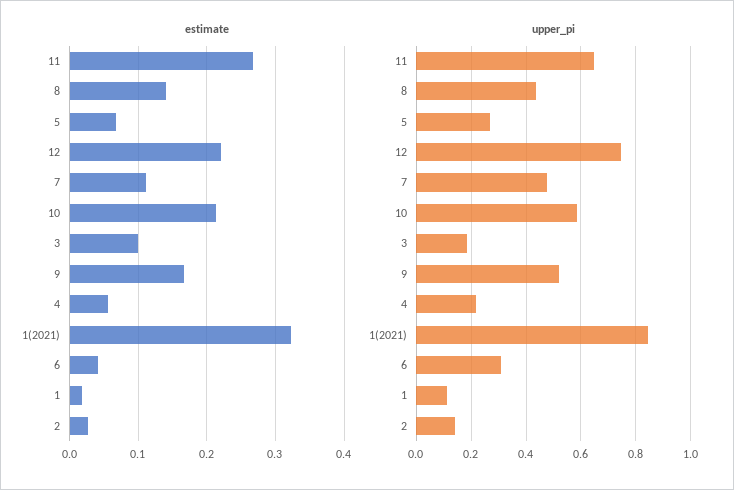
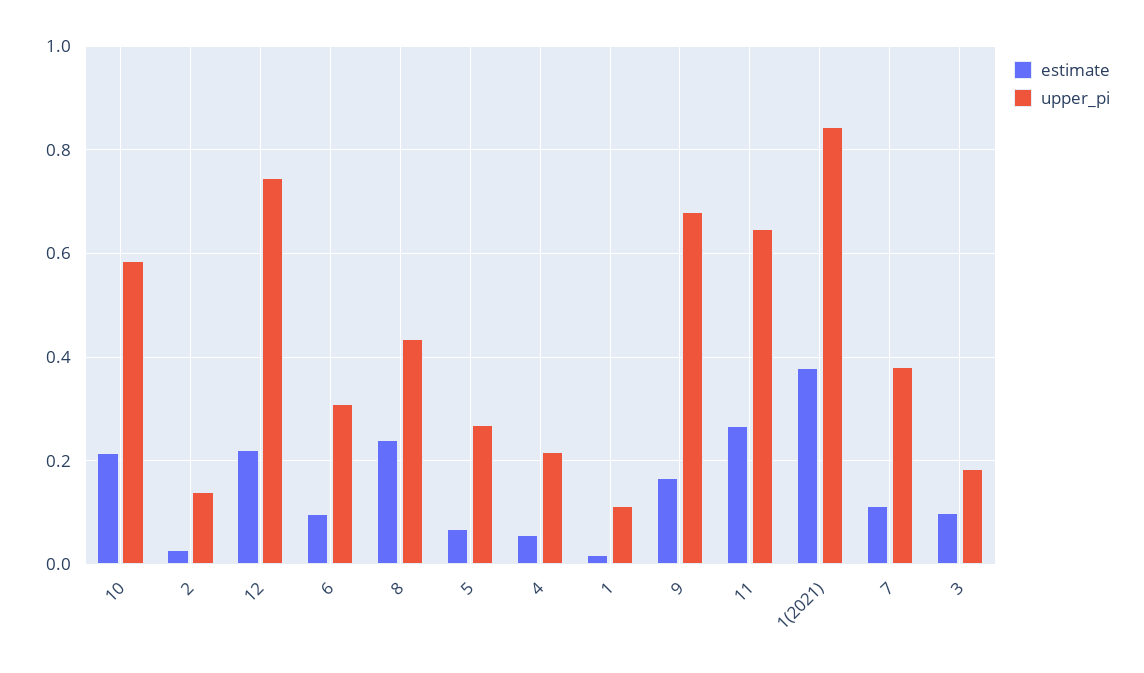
estimate, 8: 0.14 -> 0.24
estimate, 1(2021): 0.32 -> 0.38
estimate, 6: 0.04 -> 0.1
upper_pi, 7: 0.475 -> 0.38
upper_pi, 9: 0.525 -> 0.68

